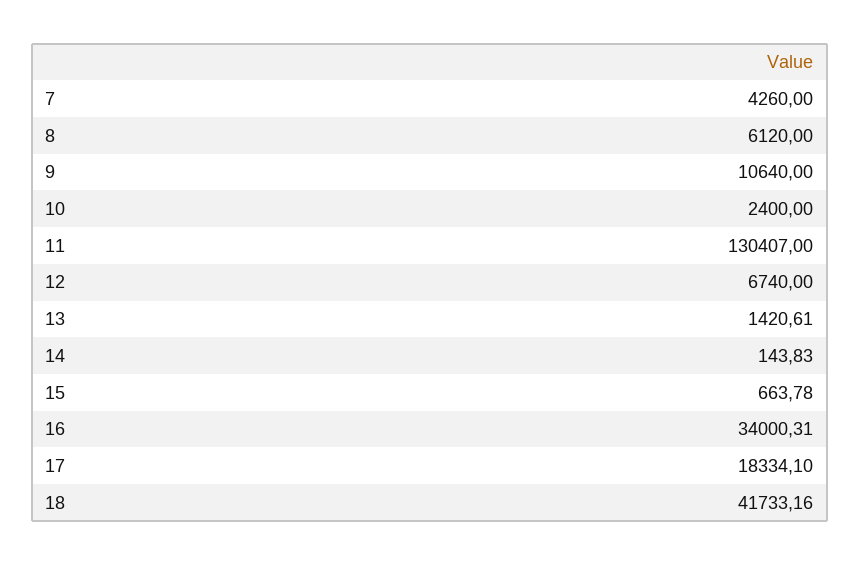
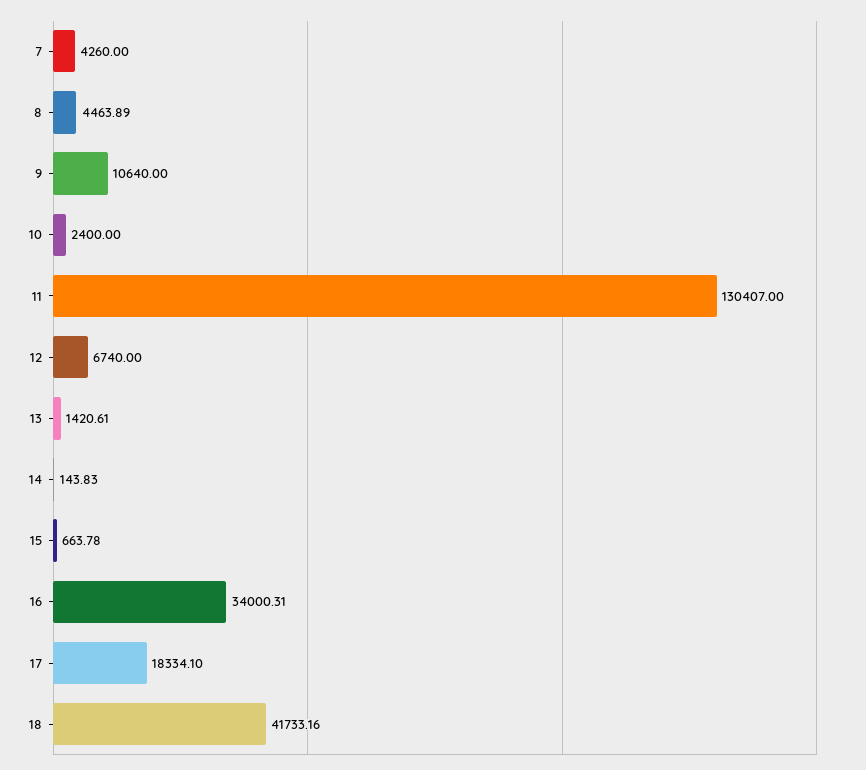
8: 6120 -> 4463.89

